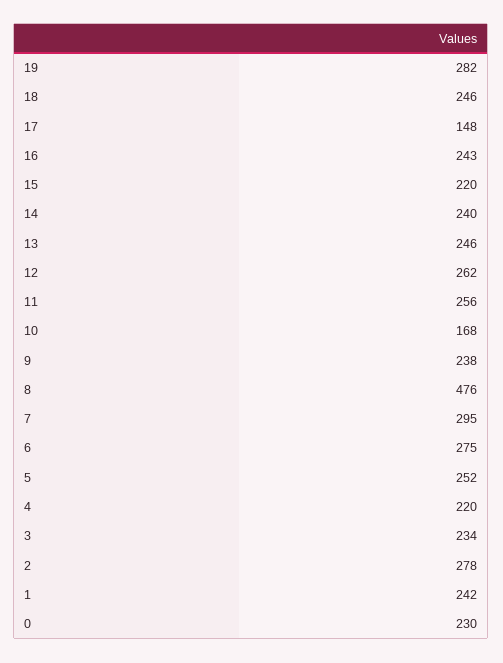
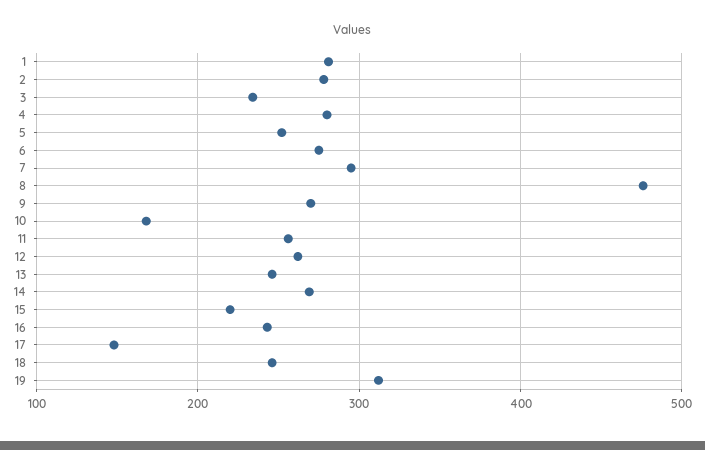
19: 282 -> 310
14: 240 -> 270
9: 238 -> 270
4: 220 -> 280
1: 242 -> 280
0: 230 -> none

